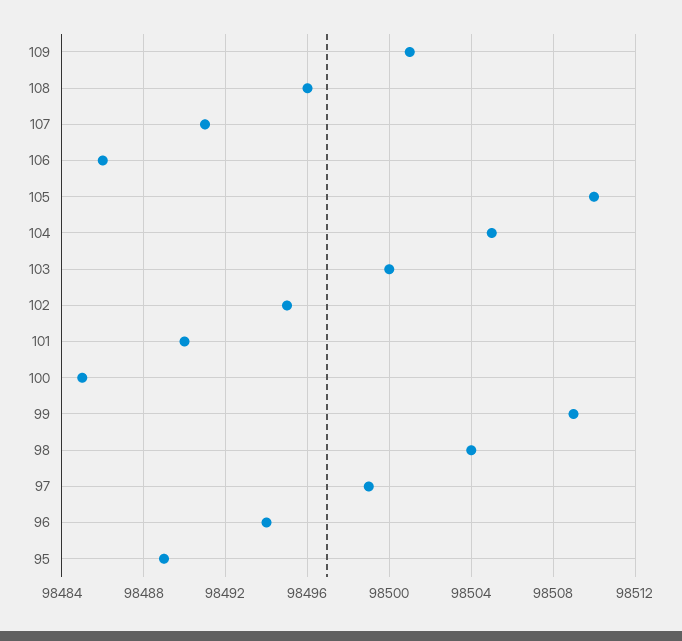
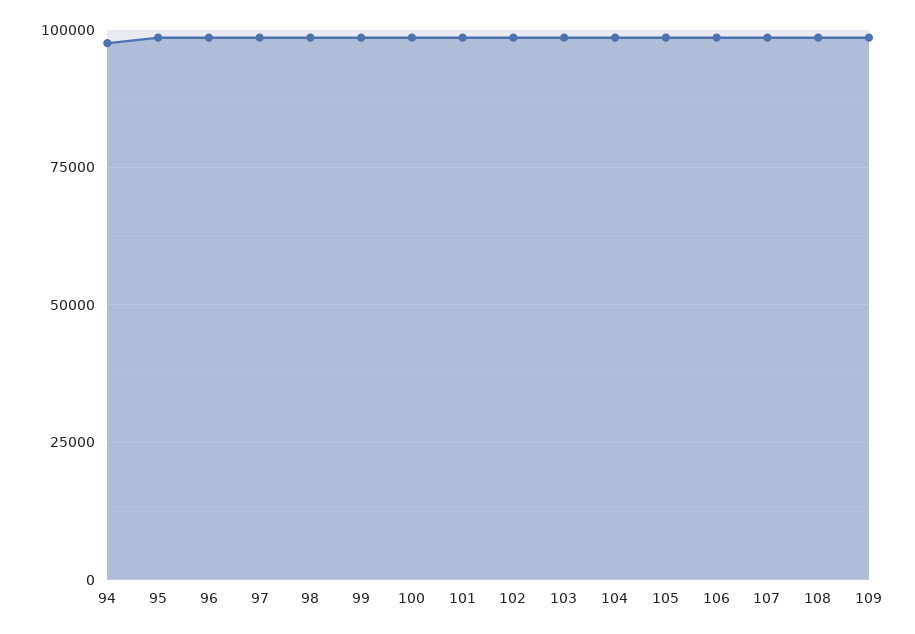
94: none -> 97500

